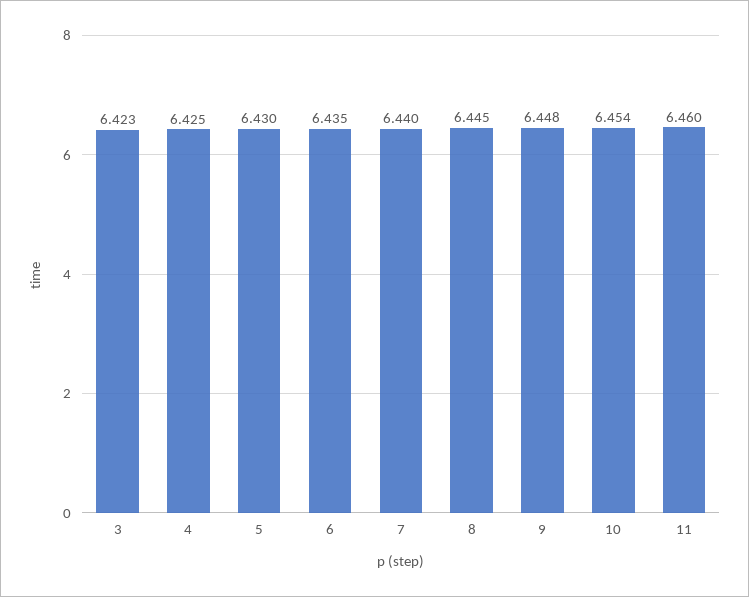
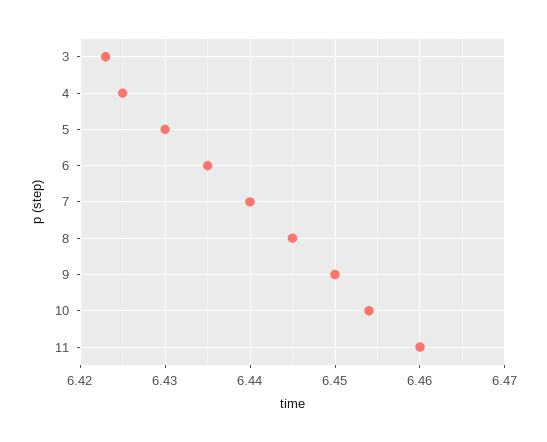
9: 6.448 -> 6.45

